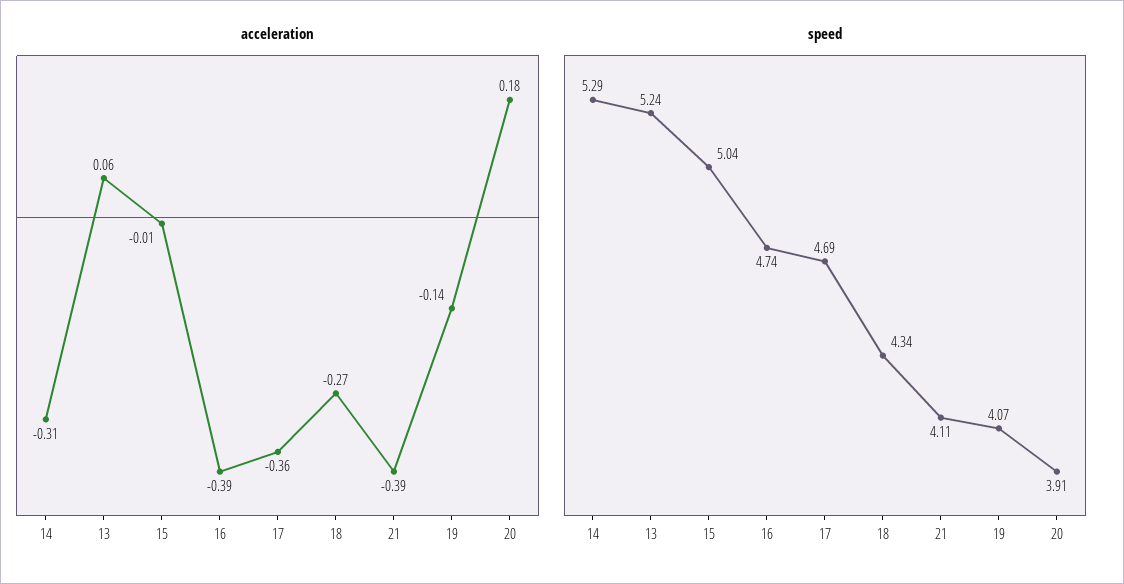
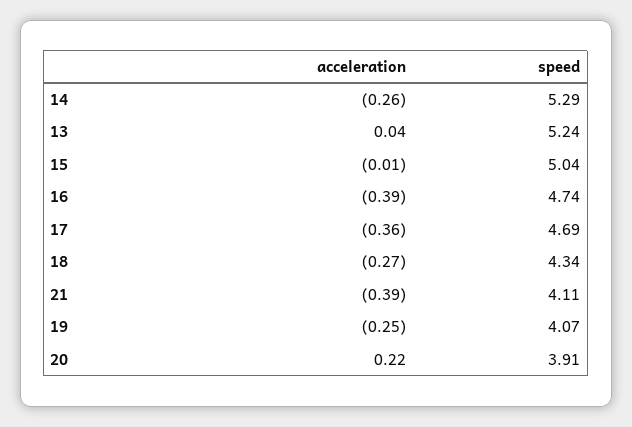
acceleration, 14: -0.31 -> -0.26
acceleration, 13: 0.06 -> 0.04
acceleration, 19: -0.14 -> -0.25
acceleration, 20: 0.18 -> 0.22

